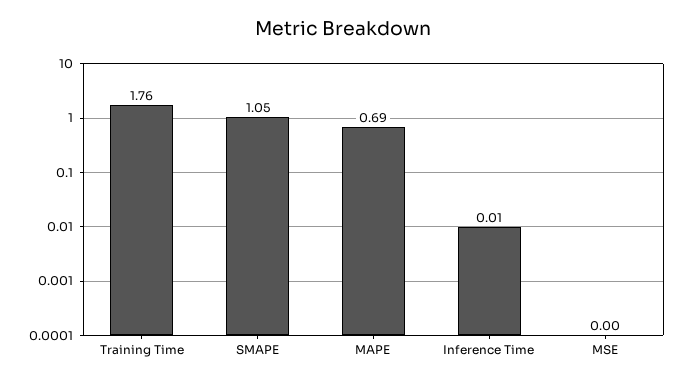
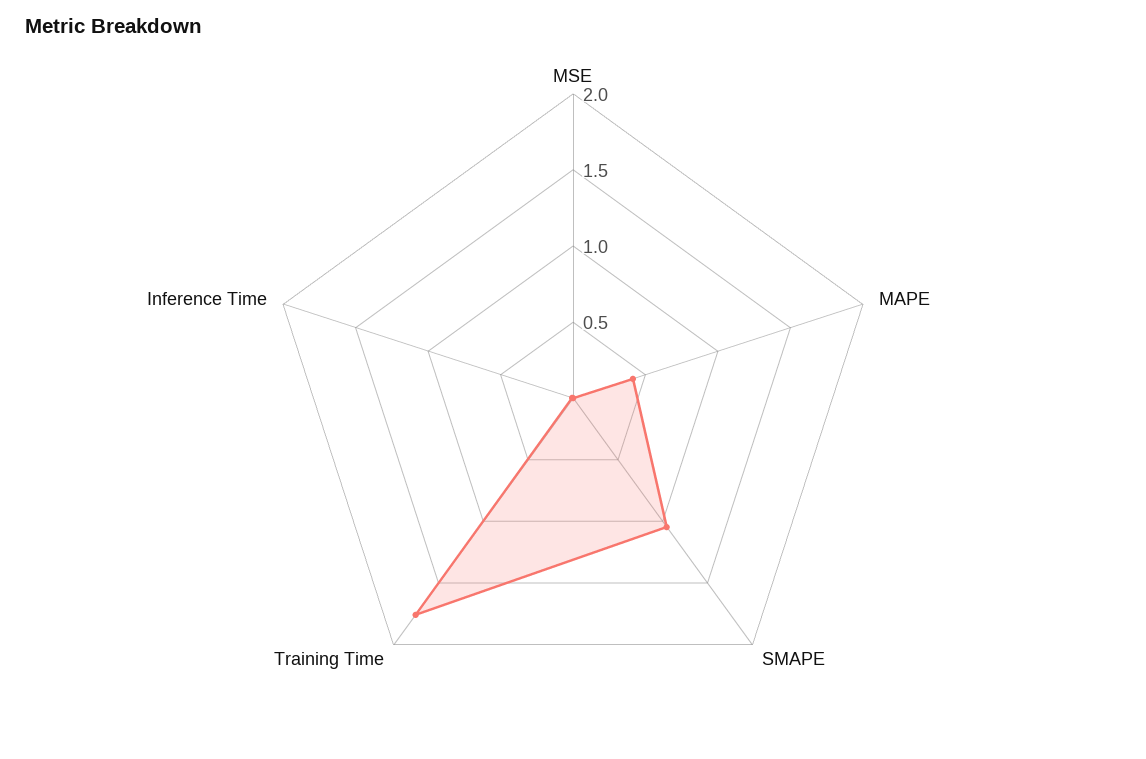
MAPE: 0.69 -> 0.4

